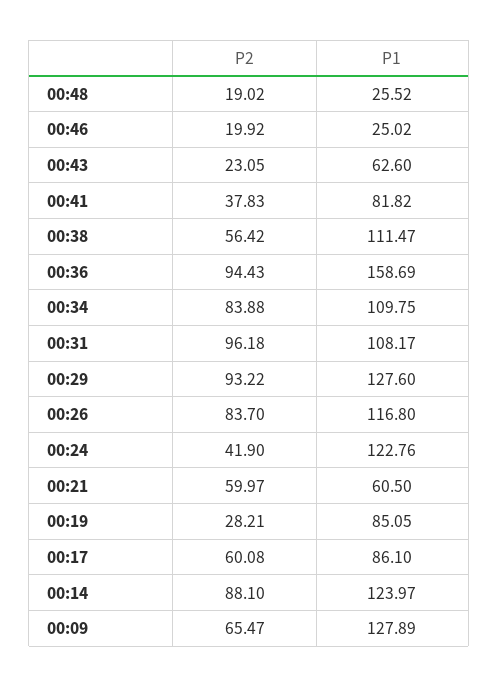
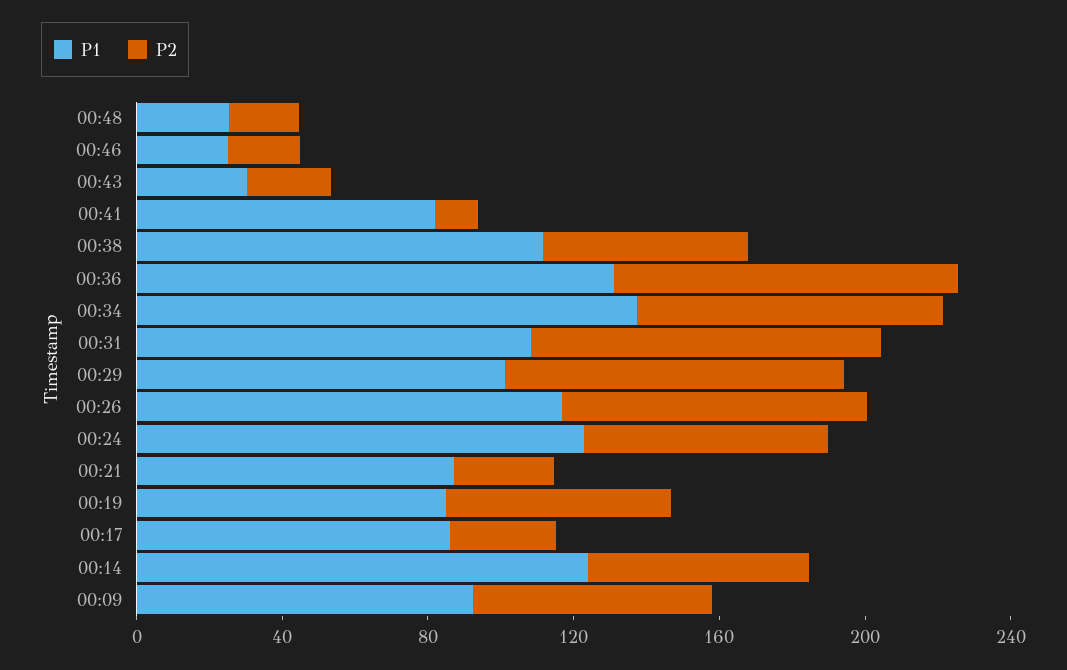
P1, 00:43: 62.6 -> 30
P2, 00:41: 37.83 -> 10
P1, 00:36: 158.69 -> 130
P1, 00:34: 109.75 -> 140
P1, 00:29: 127.6 -> 100
P2, 00:24: 41.9 -> 70
P2, 00:21: 59.97 -> 30
P1, 00:21: 60.5 -> 90
P2, 00:19: 28.21 -> 60
P2, 00:17: 60.08 -> 30
P2, 00:14: 88.1 -> 60
P1, 00:09: 127.89 -> 90

